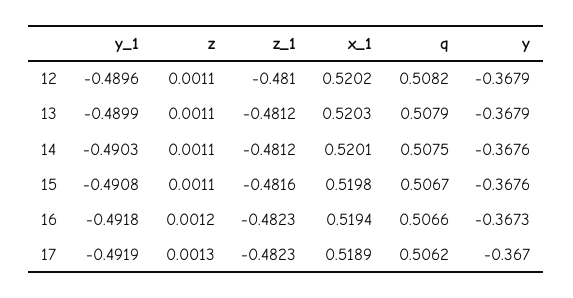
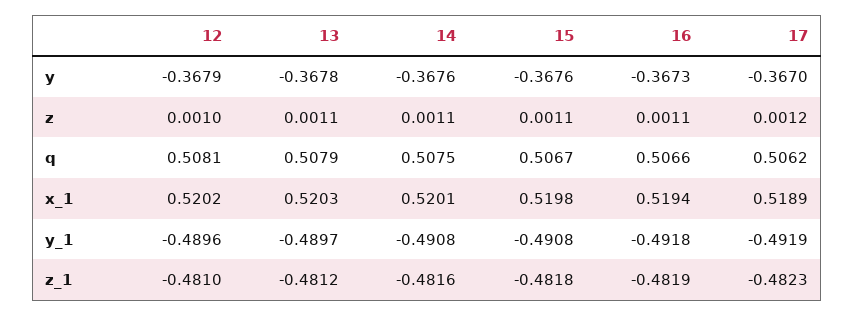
z, 12: 0.0011 -> 0.001
q, 12: 0.5082 -> 0.5081
y_1, 13: -0.4899 -> -0.4897
y, 13: -0.3679 -> -0.3678
y_1, 14: -0.4903 -> -0.4908
z_1, 14: -0.4812 -> -0.4816
z_1, 15: -0.4816 -> -0.4818
z, 16: 0.0012 -> 0.0011
z_1, 16: -0.4823 -> -0.4819
z, 17: 0.0013 -> 0.0012

